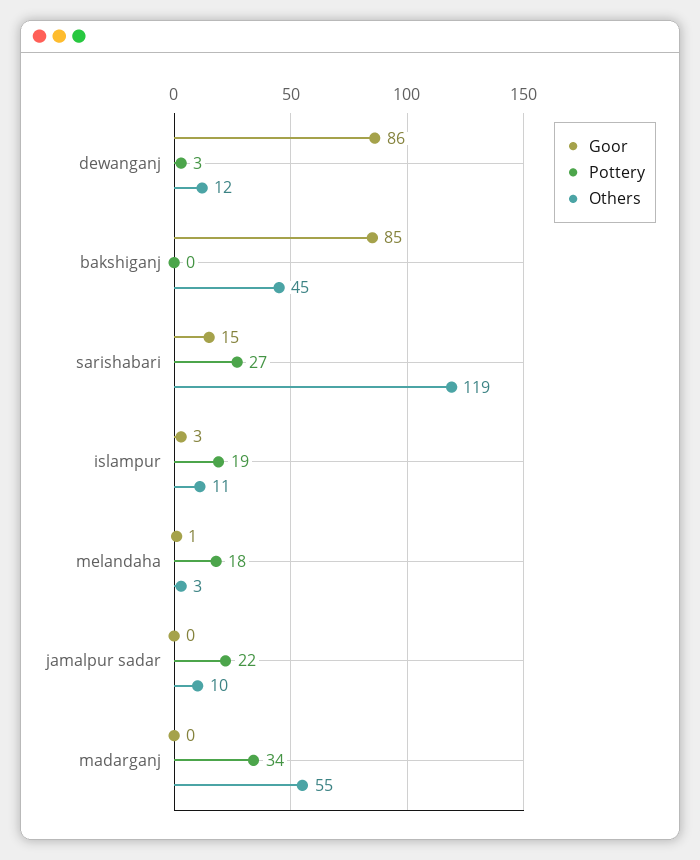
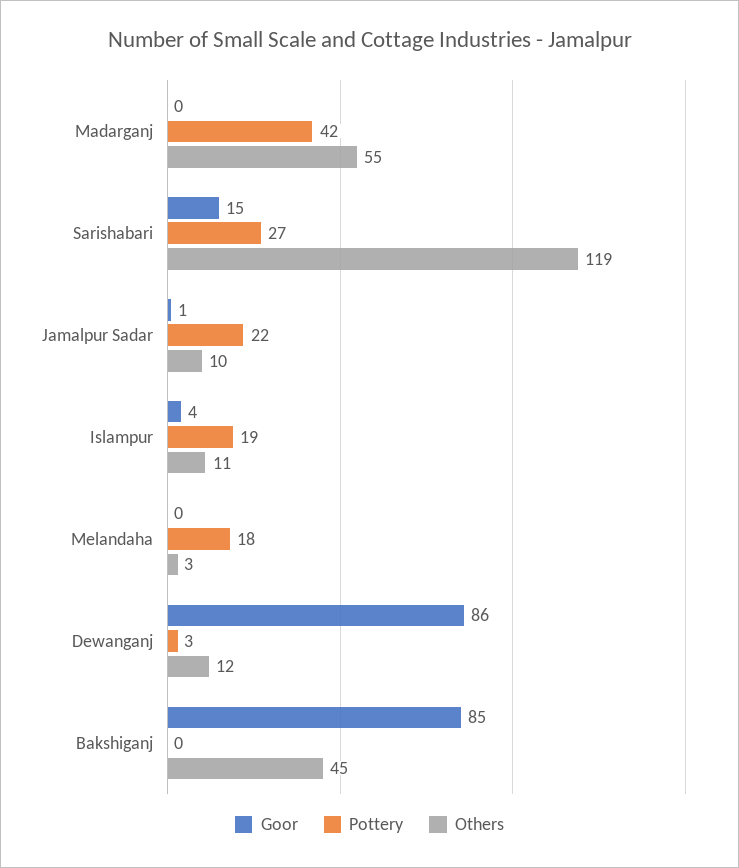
Goor, islampur: 3 -> 4
Goor, melandaha: 1 -> 0
Goor, jamalpur sadar: 0 -> 1
Pottery, madarganj: 34 -> 42

